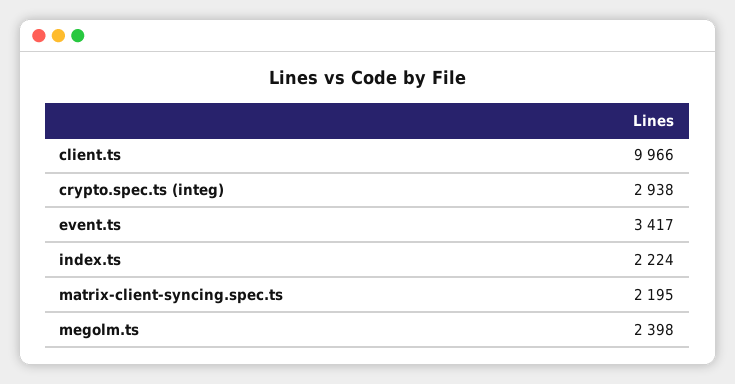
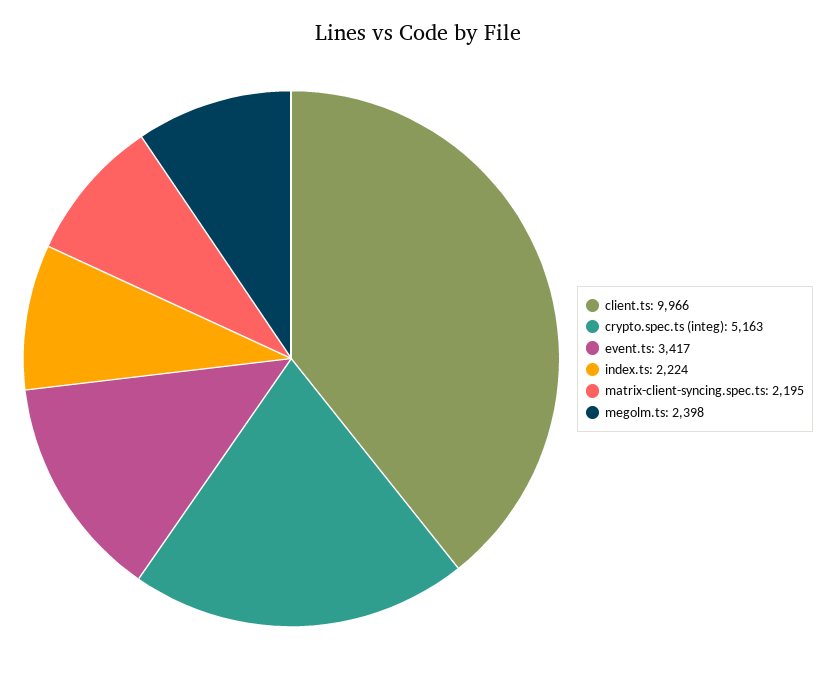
crypto.spec.ts (integ): 2938 -> 5163

